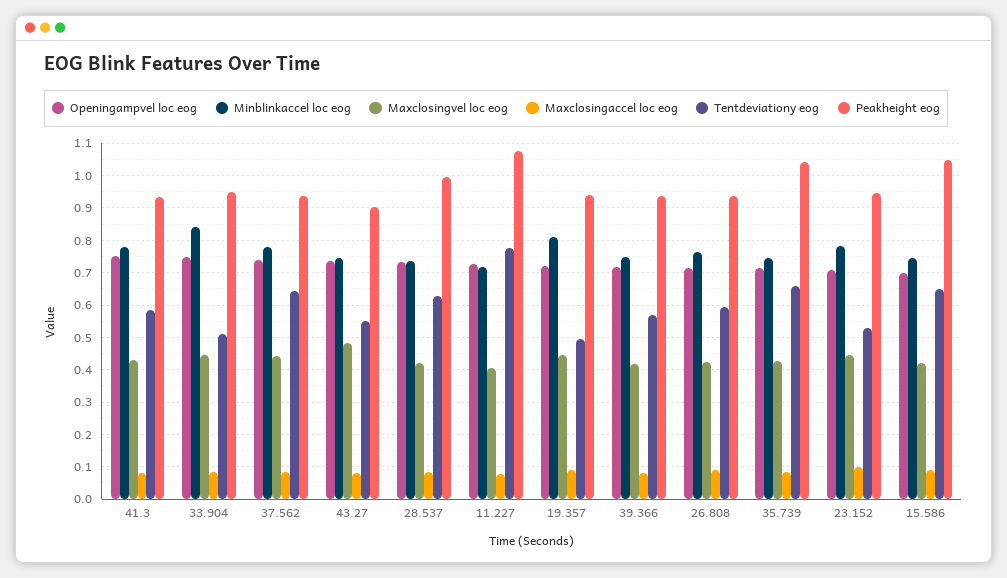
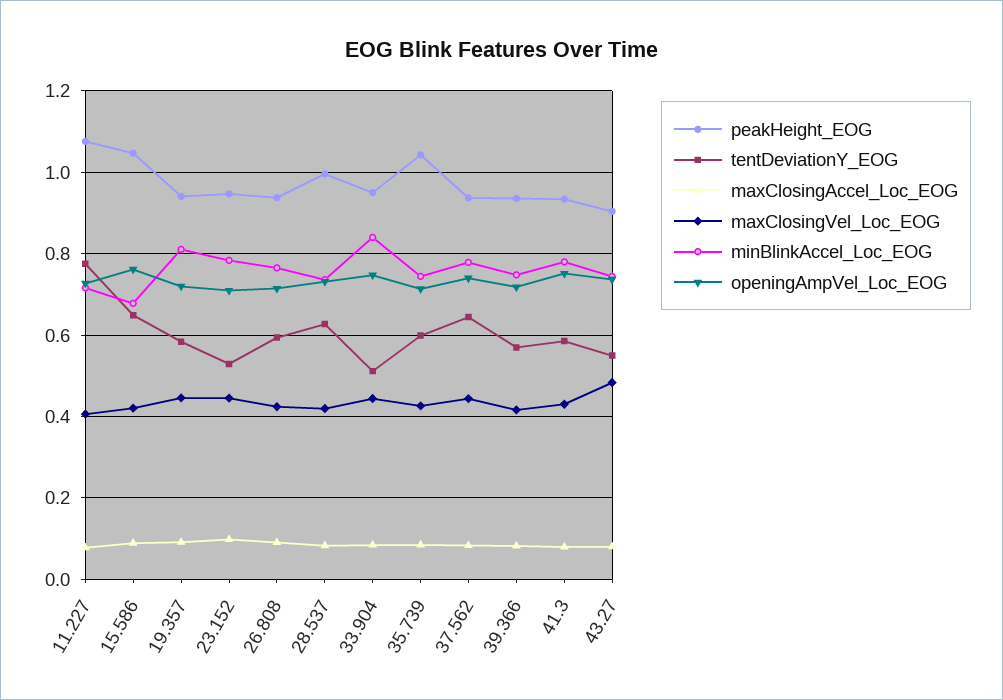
Tentdeviationy eog, 19.357: 0.5 -> 0.58
Tentdeviationy eog, 35.739: 0.66 -> 0.6
Openingampvel loc eog, 15.586: 0.7 -> 0.76
Minblinkaccel loc eog, 15.586: 0.74 -> 0.68

